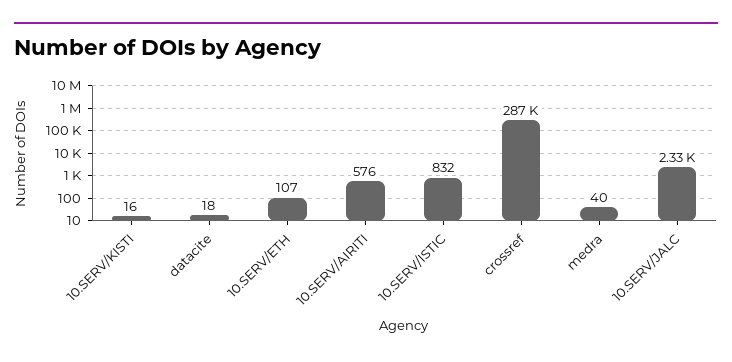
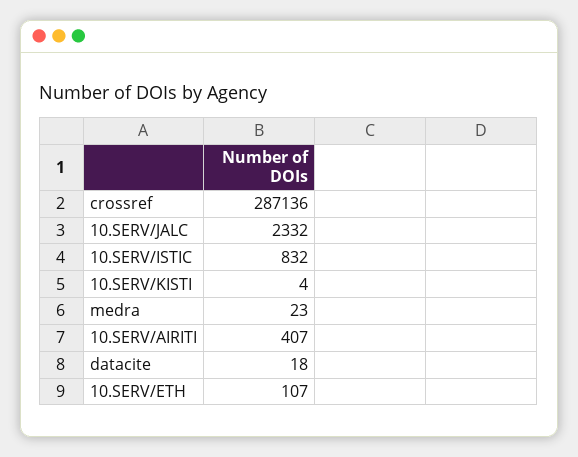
10.SERV/KISTI: 16 -> 4
10.SERV/AIRITI: 576 -> 407
medra: 40 -> 23

